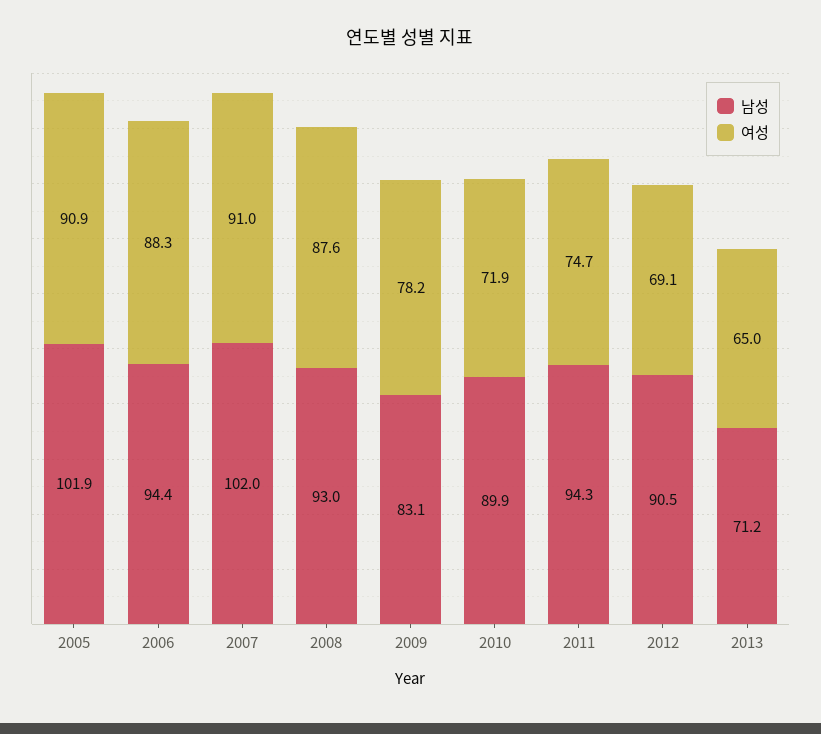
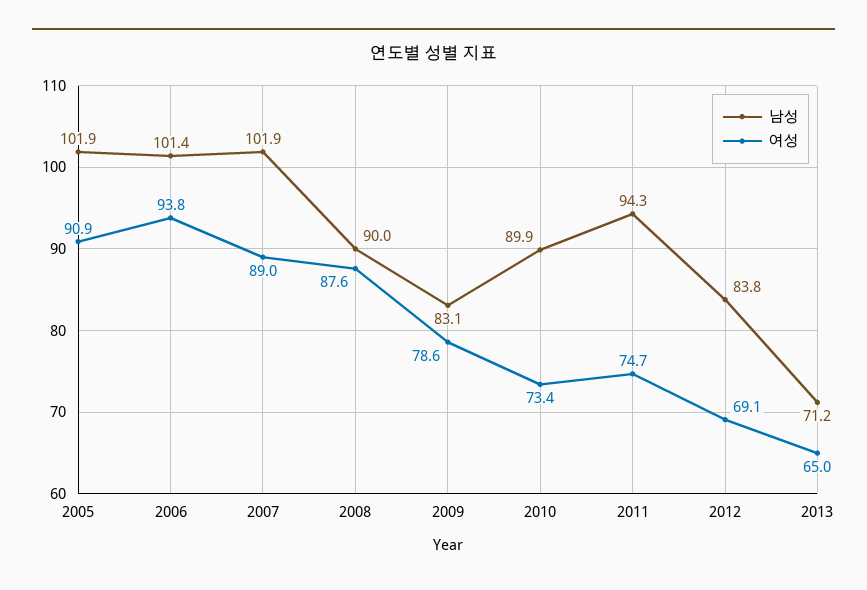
남성, 2006: 94.4 -> 101.4
여성, 2006: 88.3 -> 93.8
남성, 2007: 102 -> 101.9
여성, 2007: 91 -> 89
남성, 2008: 93 -> 90
여성, 2009: 78.2 -> 78.6
여성, 2010: 71.9 -> 73.4
남성, 2012: 90.5 -> 83.8

